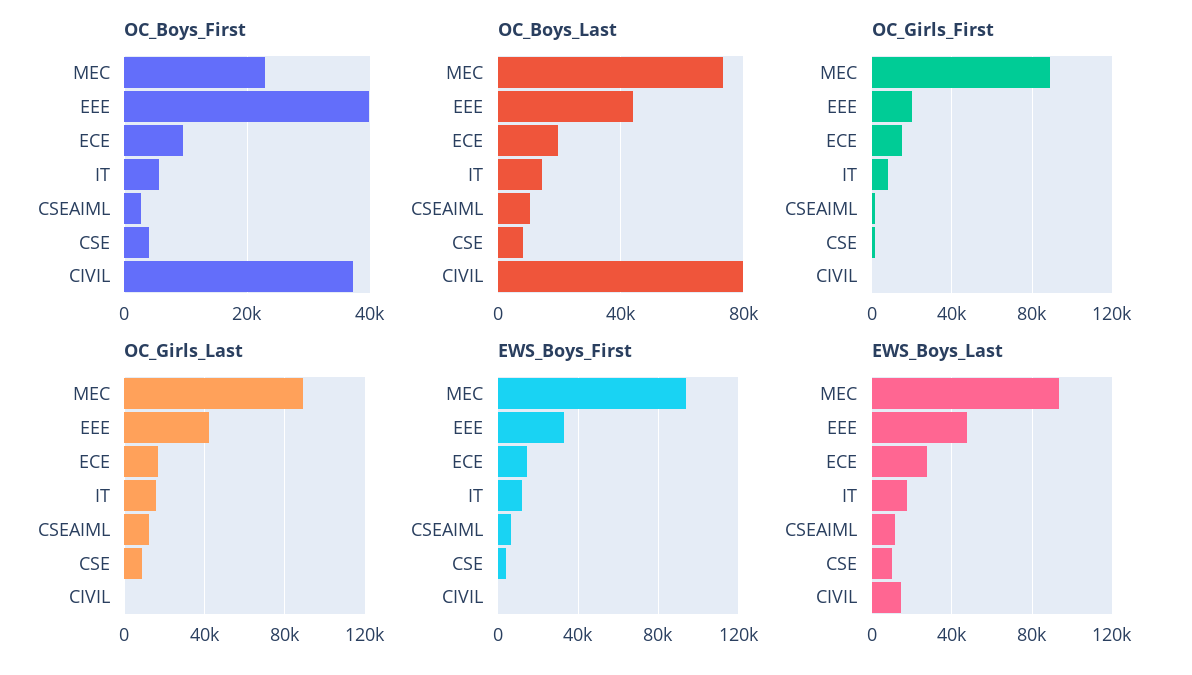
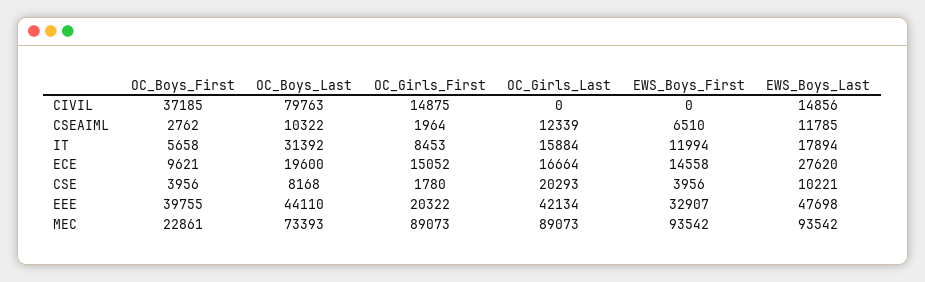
OC_Boys_Last, IT: 15000 -> 31392
OC_Girls_First, CIVIL: 0 -> 14875
OC_Girls_Last, CSE: 10000 -> 20293

